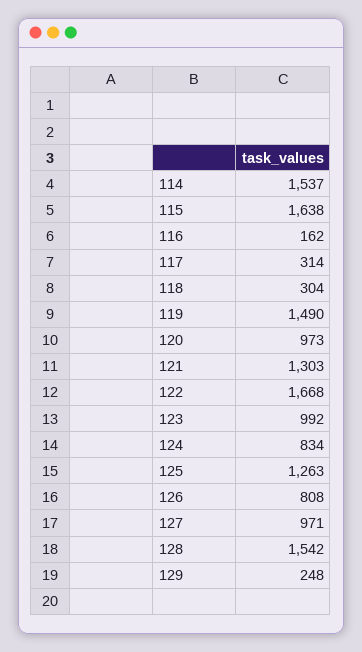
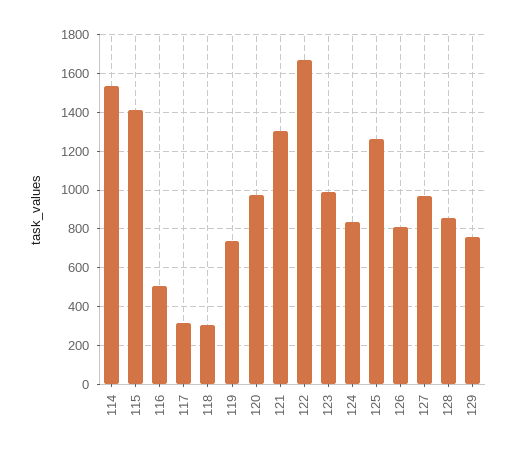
115: 1638 -> 1400
116: 162 -> 500
119: 1490 -> 750
128: 1542 -> 850
129: 248 -> 750

